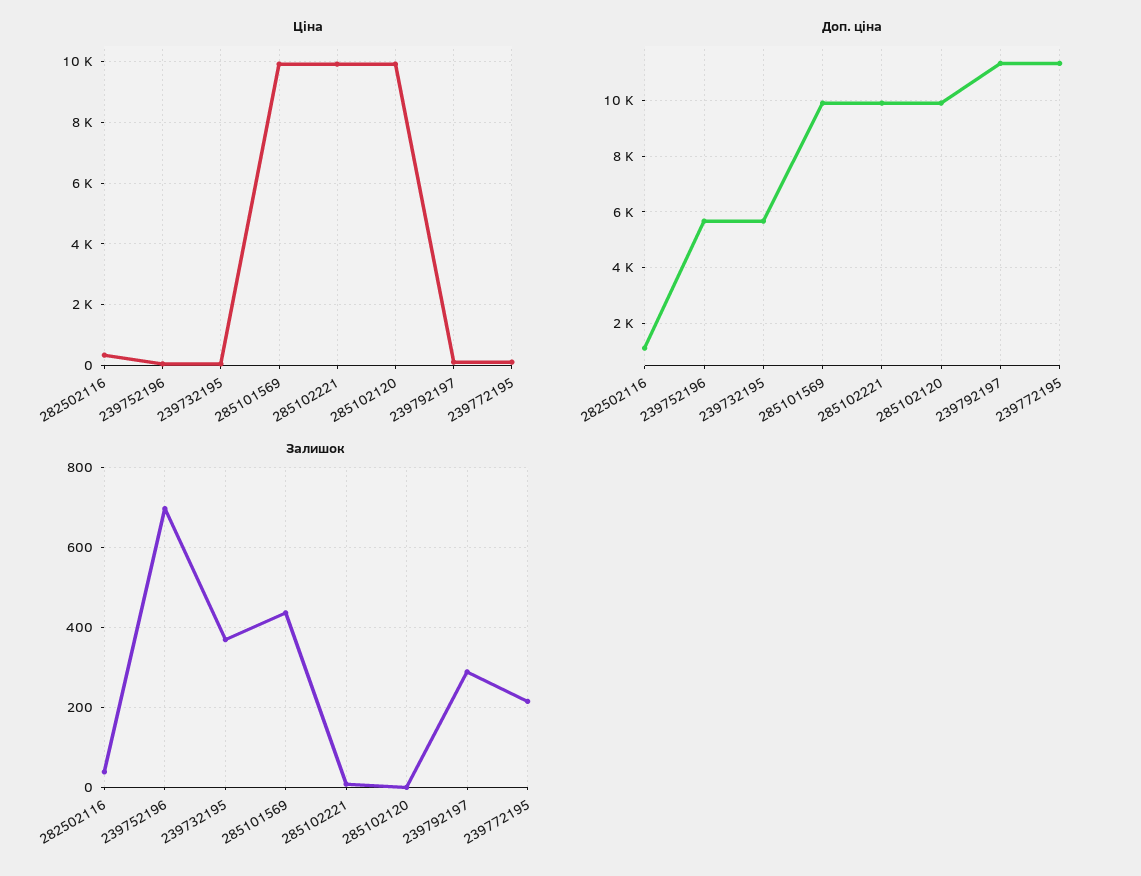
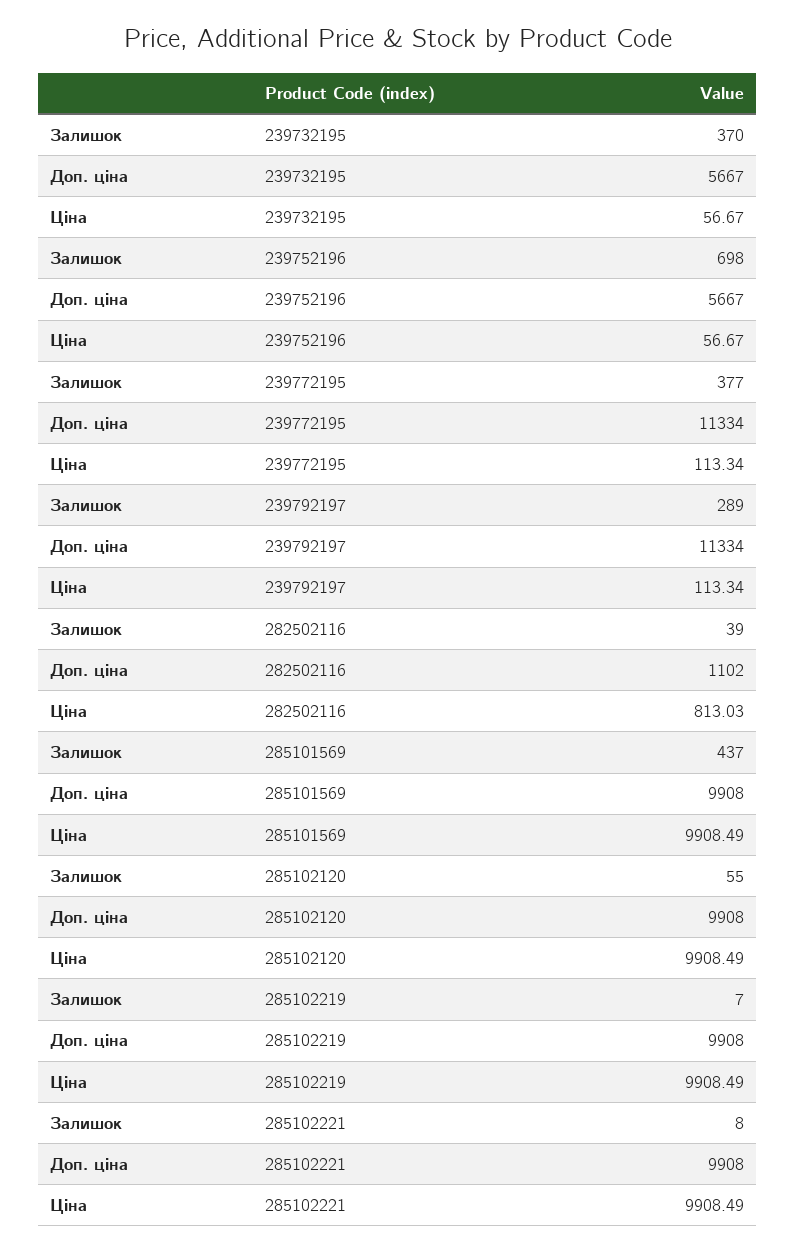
Ціна, 282502116: 400 -> 813.03
Залишок, 285102120: 0 -> 55
Залишок, 239772195: 220 -> 377
Залишок, 285102219: none -> 7
Доп. ціна, 285102219: none -> 9908
Ціна, 285102219: none -> 9908.49

